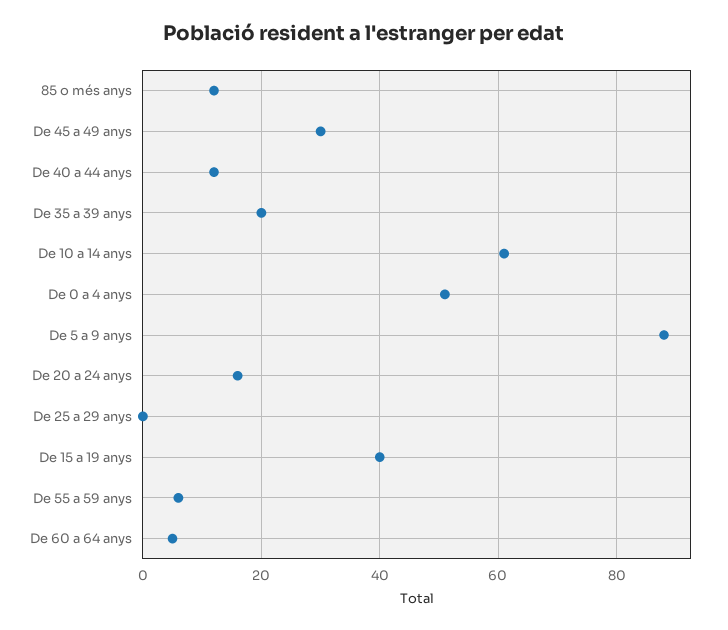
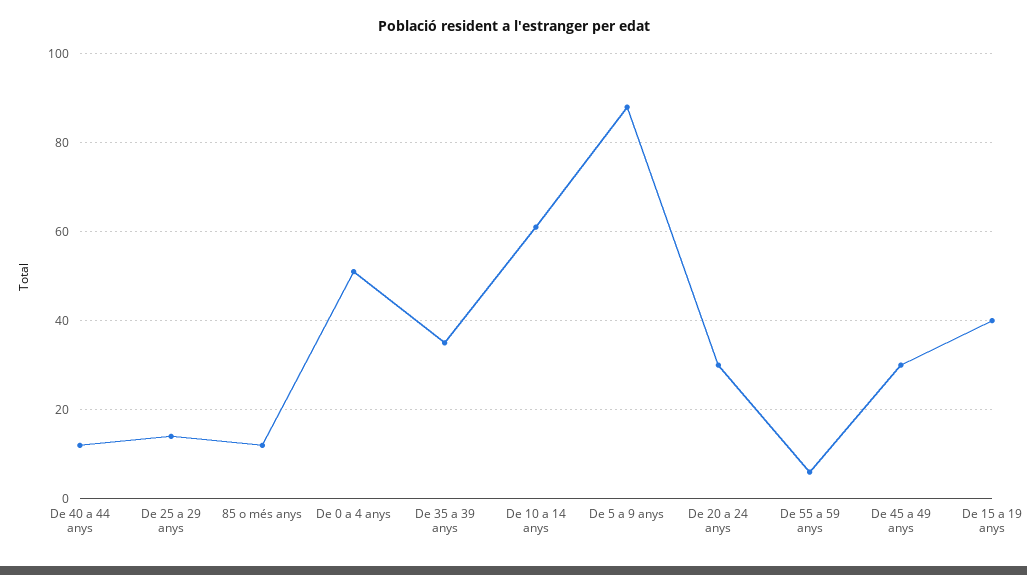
De 35 a 39 anys: 20 -> 35
De 20 a 24 anys: 15 -> 30
De 25 a 29 anys: 0 -> 15
De 60 a 64 anys: 5 -> none

